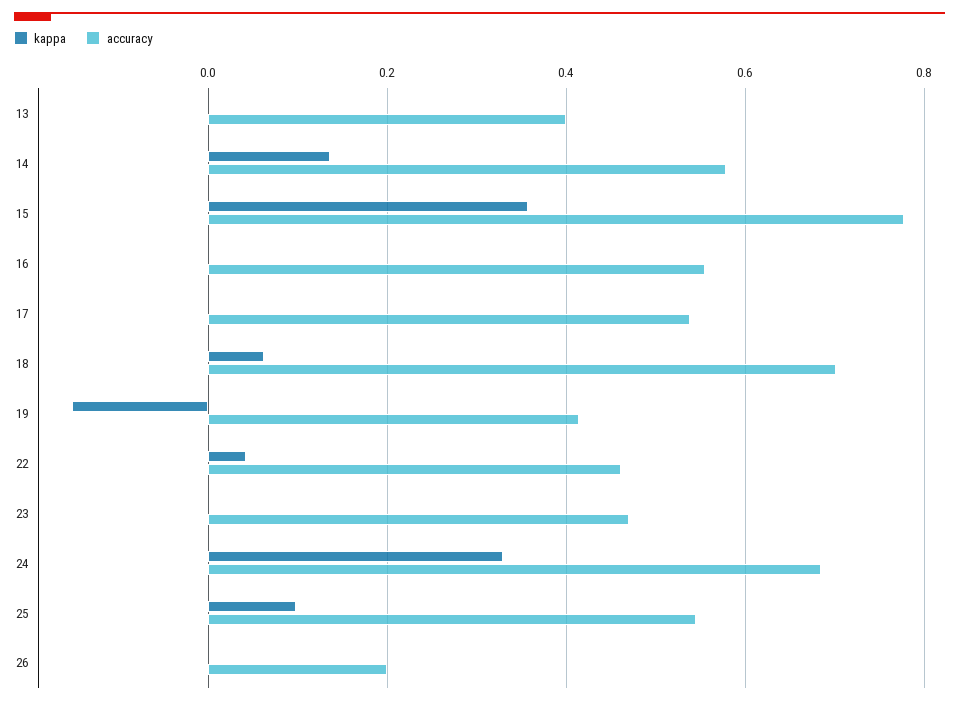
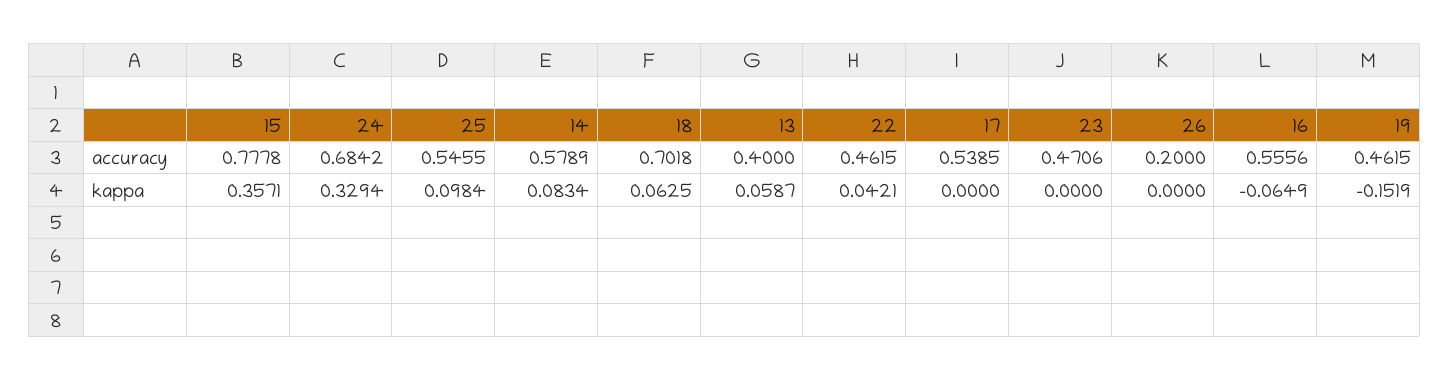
kappa, 13: 0 -> 0.0587
kappa, 14: 0.14 -> 0.0834
kappa, 16: 0 -> -0.0649
accuracy, 19: 0.42 -> 0.4615

